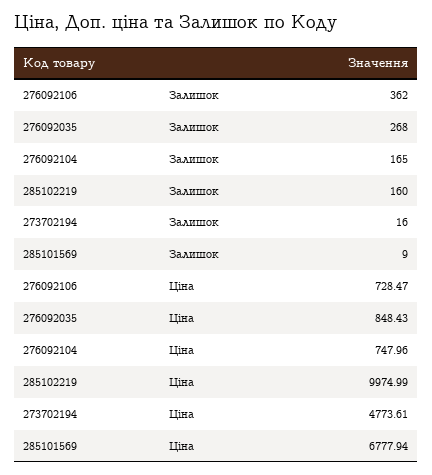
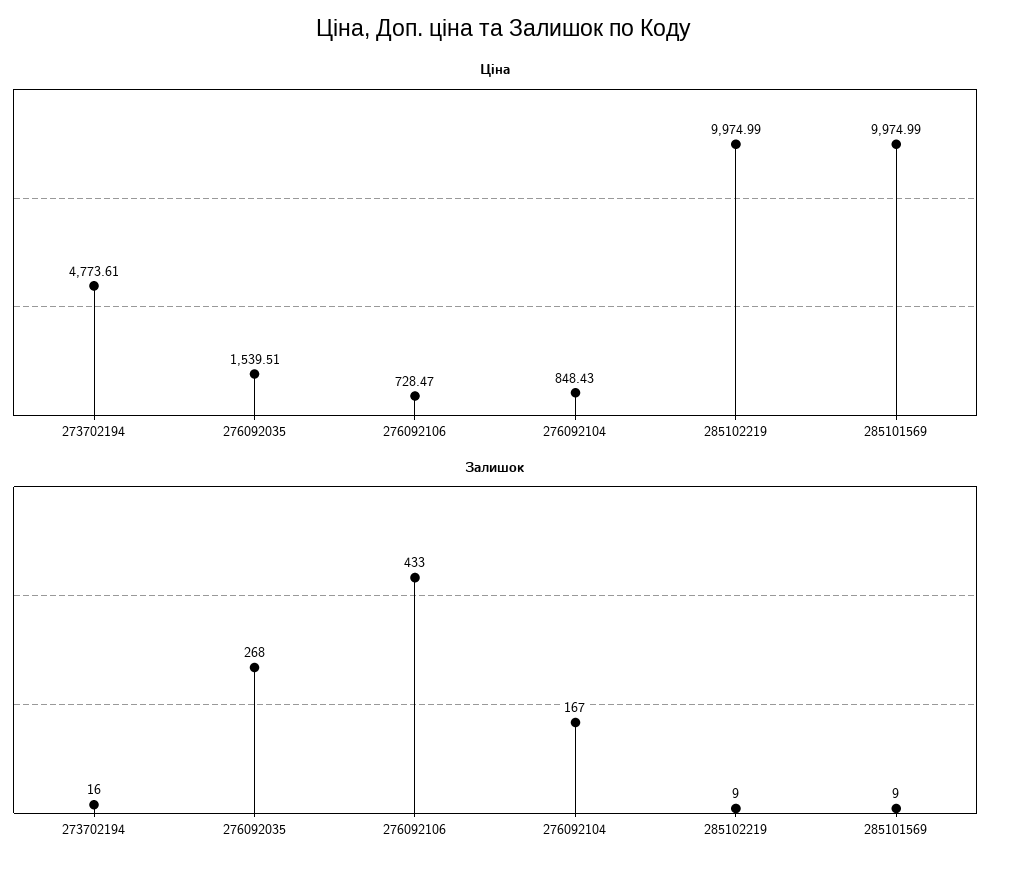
Залишок, 276092106: 362 -> 433
Залишок, 276092104: 165 -> 167
Залишок, 285102219: 160 -> 9
Ціна, 276092035: 848.43 -> 1539.51
Ціна, 276092104: 747.96 -> 848.43
Ціна, 285101569: 6777.94 -> 9974.99

